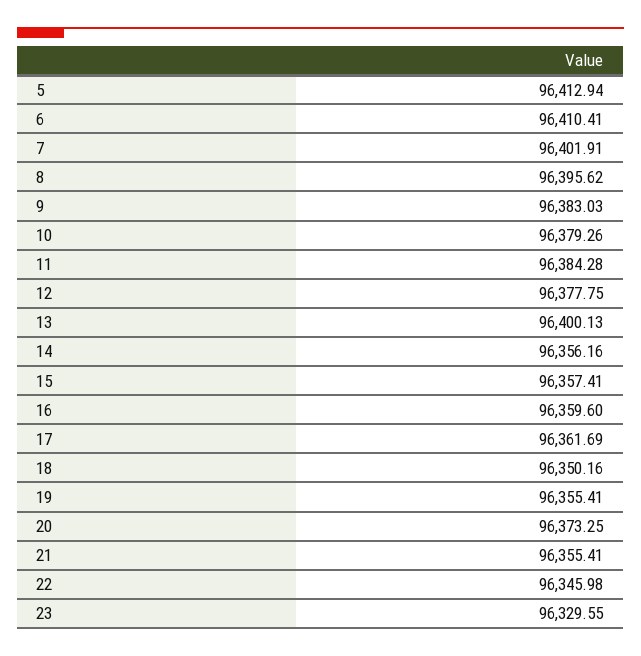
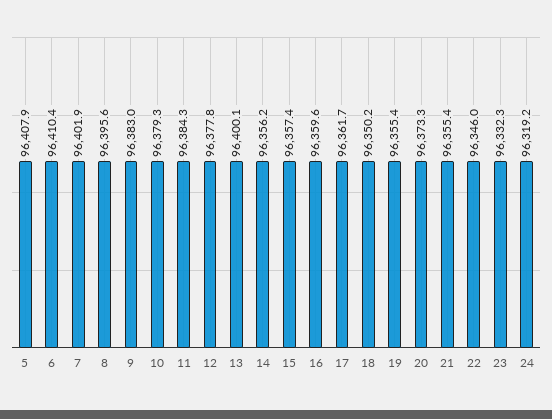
5: 96412.94 -> 96407.9
23: 96329.55 -> 96332.3
24: none -> 96319.2

